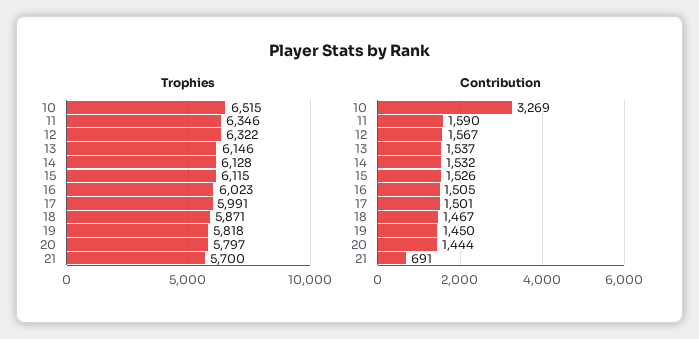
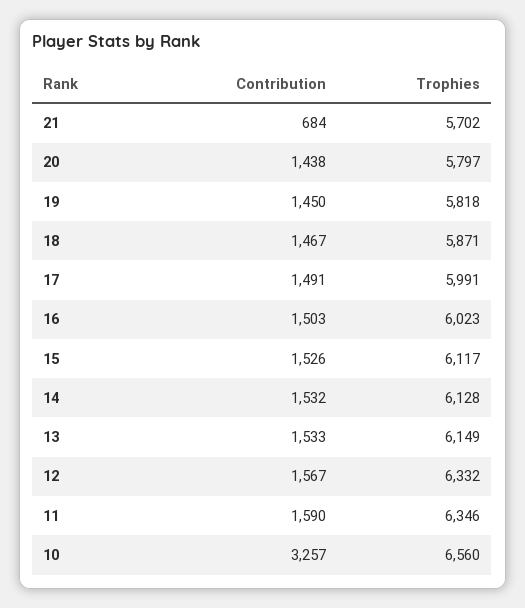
Trophies, 10: 6515 -> 6560
Trophies, 12: 6322 -> 6332
Trophies, 13: 6146 -> 6149
Trophies, 15: 6115 -> 6117
Trophies, 21: 5700 -> 5702
Contribution, 10: 3269 -> 3257
Contribution, 13: 1537 -> 1533
Contribution, 16: 1505 -> 1503
Contribution, 17: 1501 -> 1491
Contribution, 20: 1444 -> 1438
Contribution, 21: 691 -> 684

